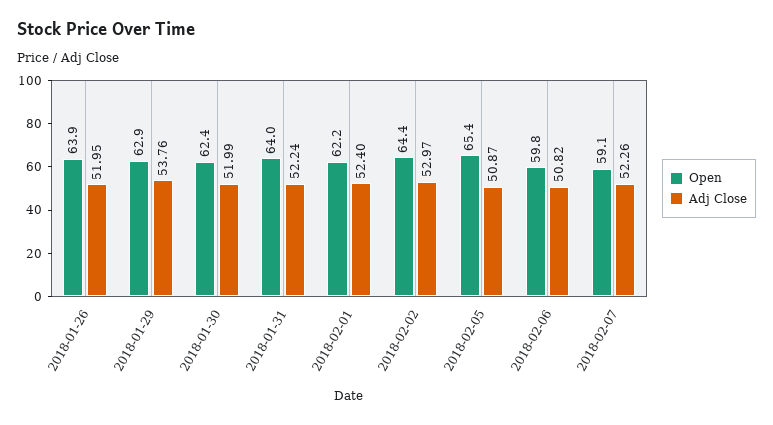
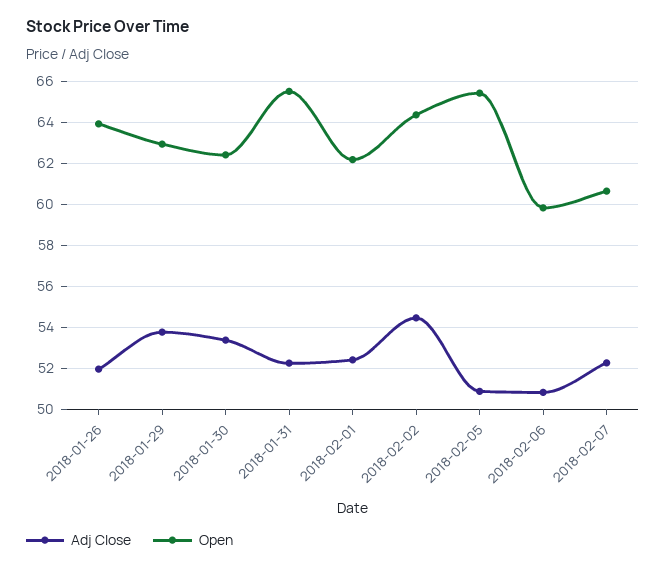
Adj Close, 2018-01-30: 51.99 -> 53.5
Open, 2018-01-31: 64 -> 65.5
Adj Close, 2018-02-02: 52.97 -> 54.5
Open, 2018-02-07: 59.1 -> 60.5

